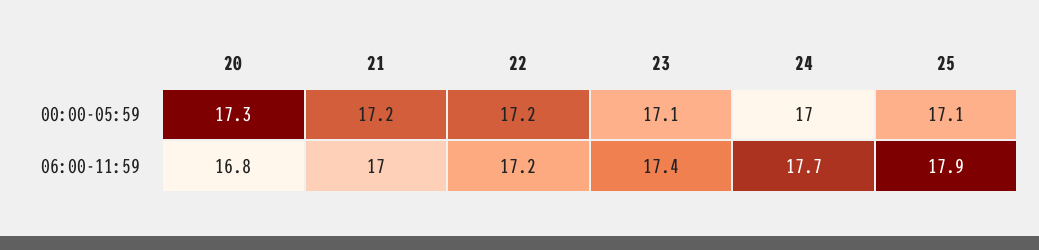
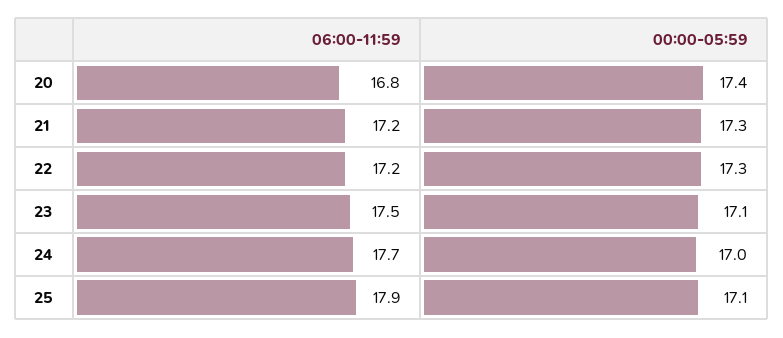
20, 00:00-05:59: 17.3 -> 17.4
21, 00:00-05:59: 17.2 -> 17.3
22, 00:00-05:59: 17.2 -> 17.3
21, 06:00-11:59: 17 -> 17.2
23, 06:00-11:59: 17.4 -> 17.5

